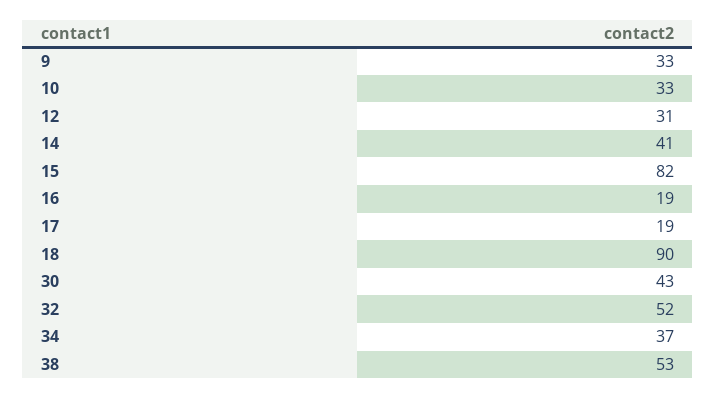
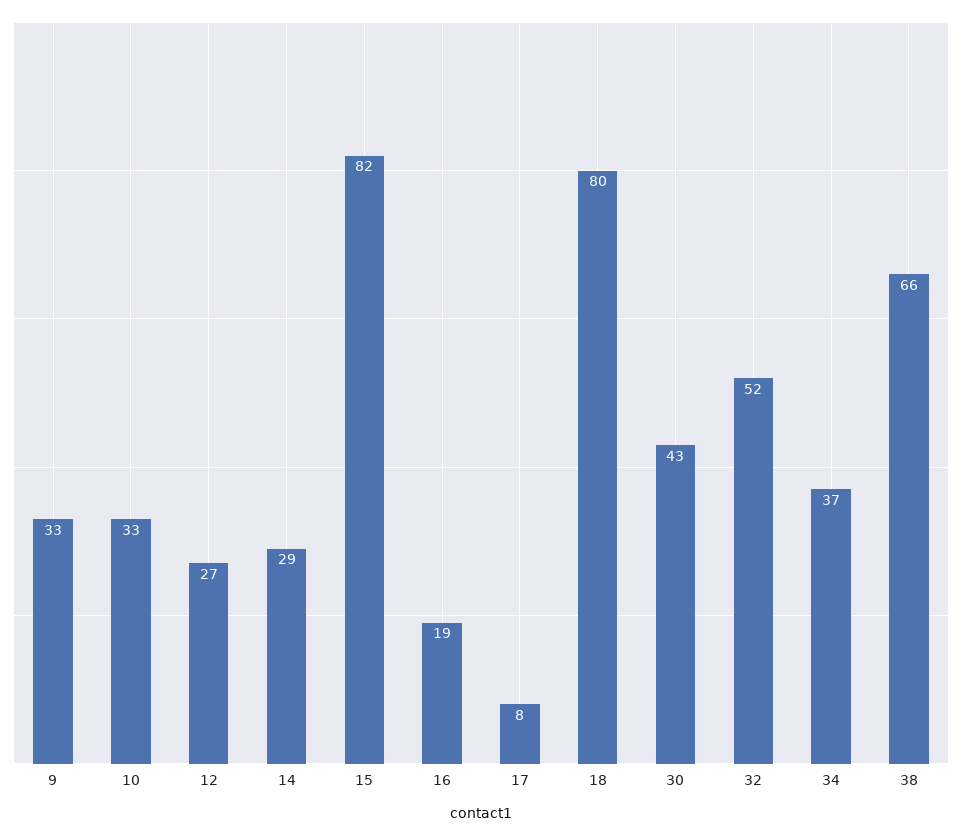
12: 31 -> 27
14: 41 -> 29
17: 19 -> 8
18: 90 -> 80
38: 53 -> 66

